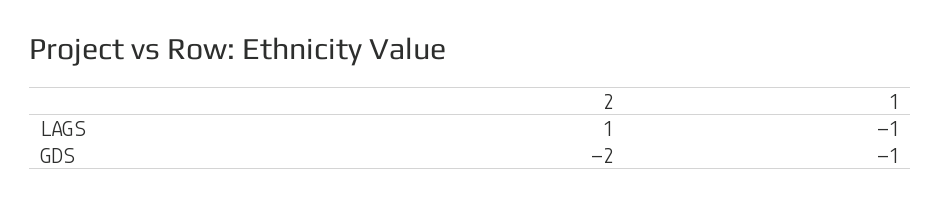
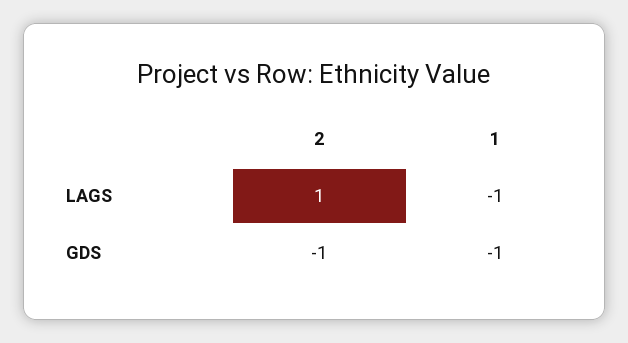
2, GDS: -2 -> -1

